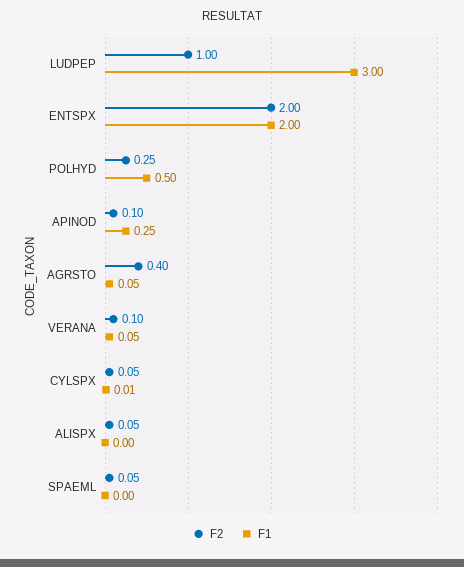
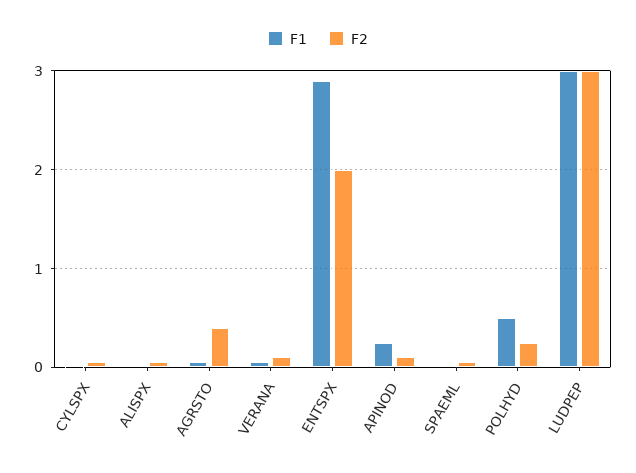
F2, LUDPEP: 1 -> 3
F1, ENTSPX: 2 -> 2.9

